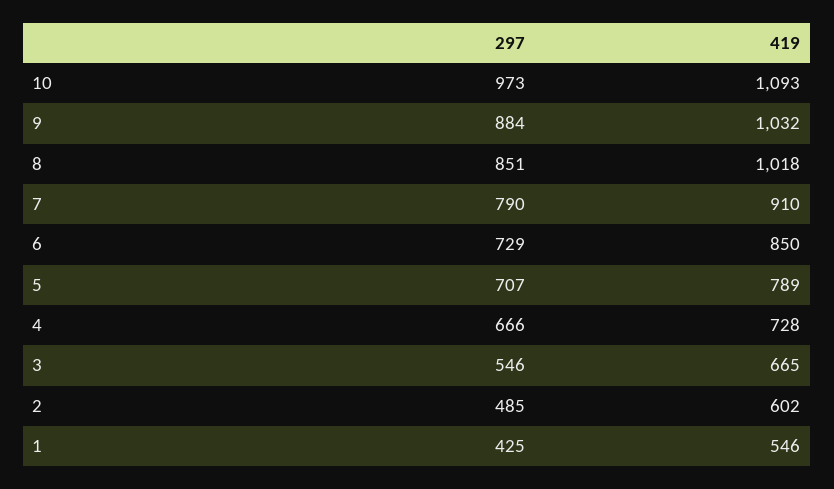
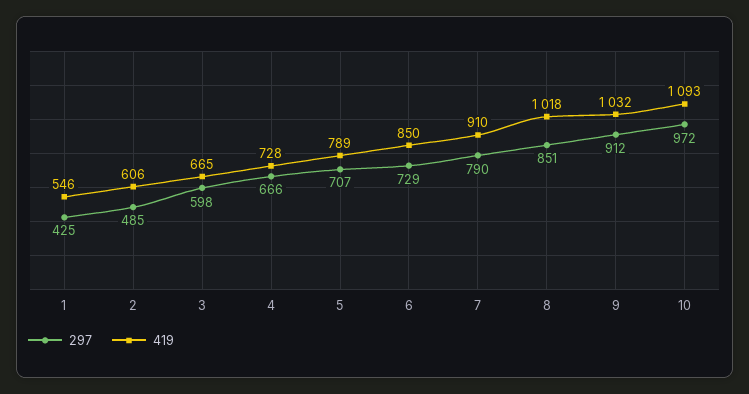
297, 10: 973 -> 972
297, 9: 884 -> 912
297, 3: 546 -> 598
419, 2: 602 -> 606

